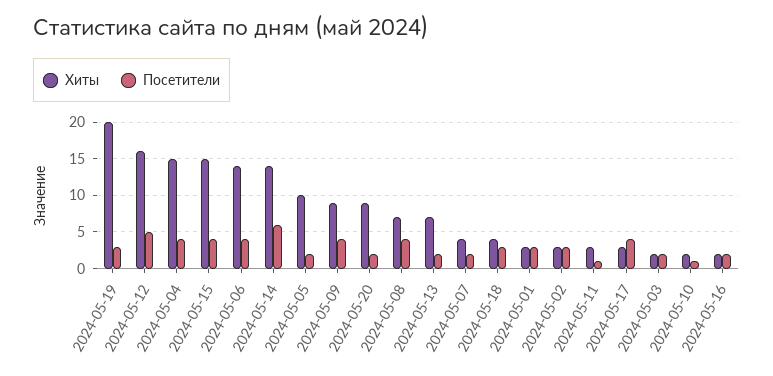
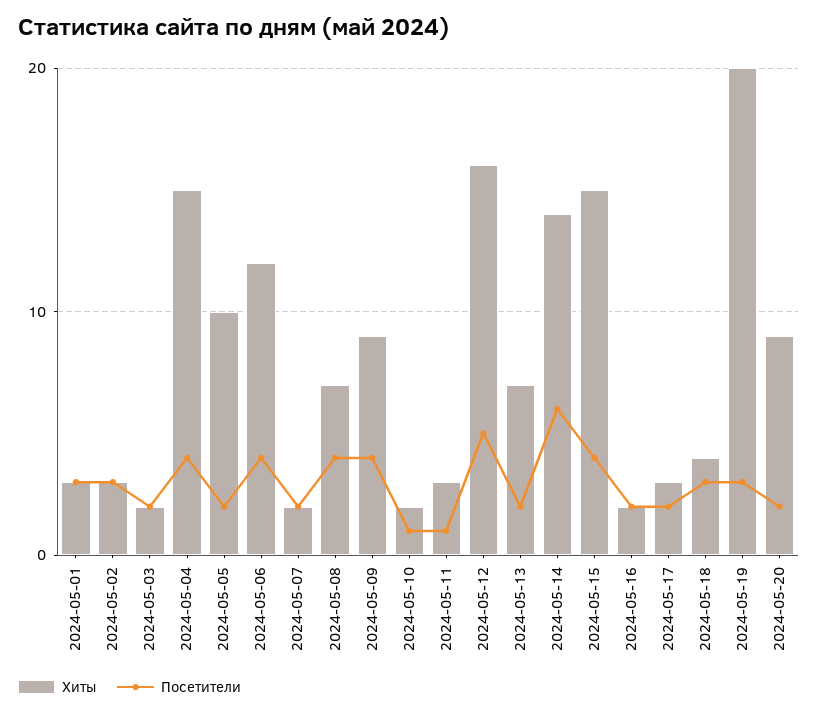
Хиты, 2024-05-06: 14 -> 12
Хиты, 2024-05-07: 4 -> 2
Посетители, 2024-05-17: 4 -> 2

